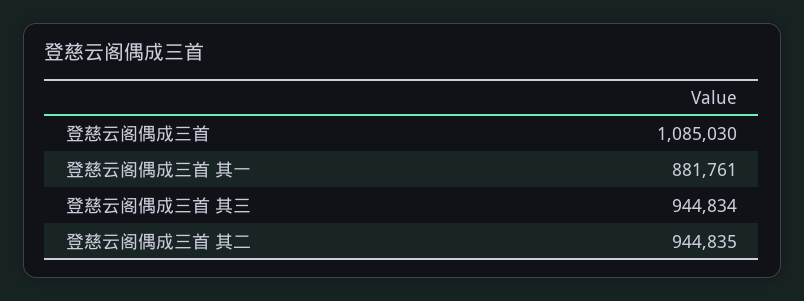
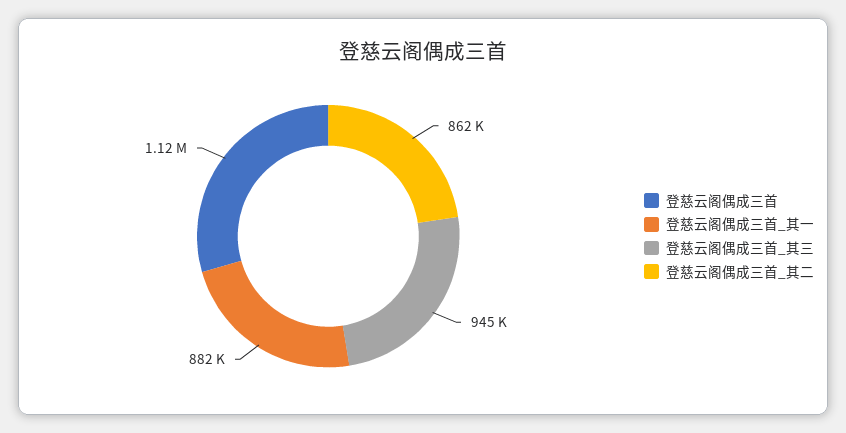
登慈云阁偶成三首: 1085030 -> 1120000
登慈云阁偶成三首 其二: 944835 -> 862000

